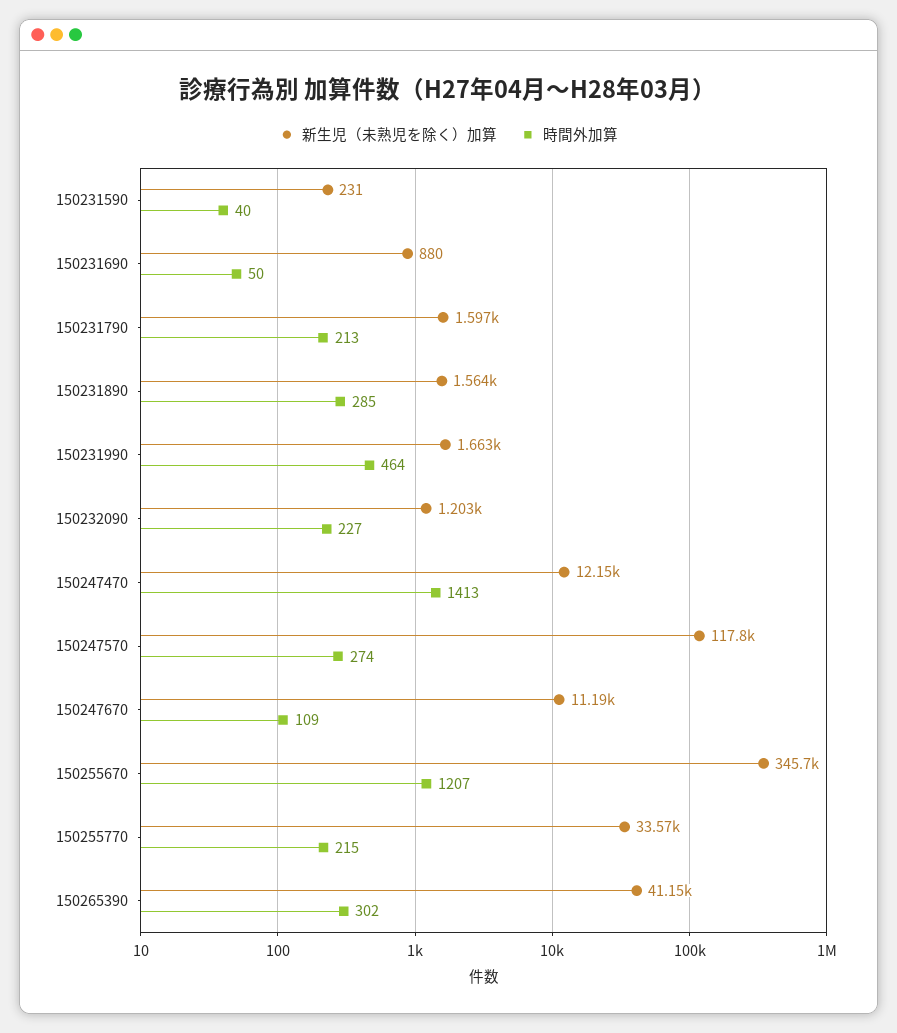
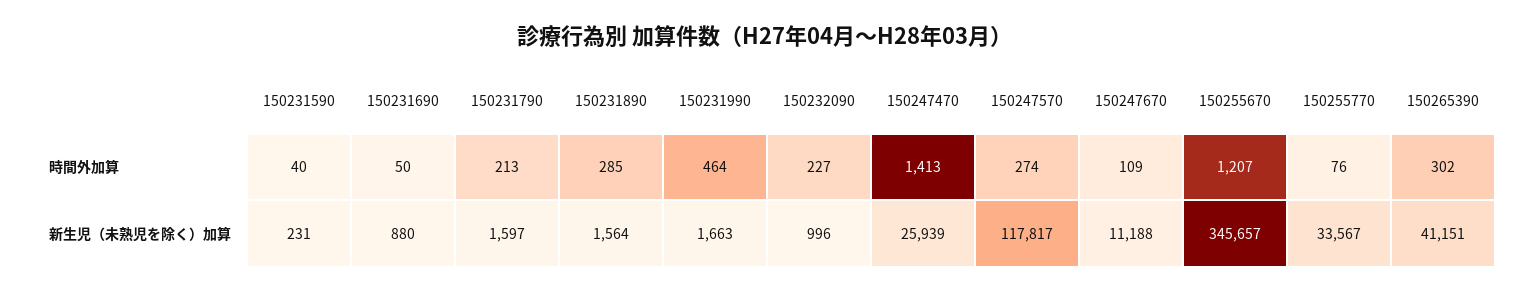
新生児（未熟児を除く）加算, 150232090: 1203 -> 996
新生児（未熟児を除く）加算, 150247470: 12150 -> 25939
時間外加算, 150255770: 215 -> 76

